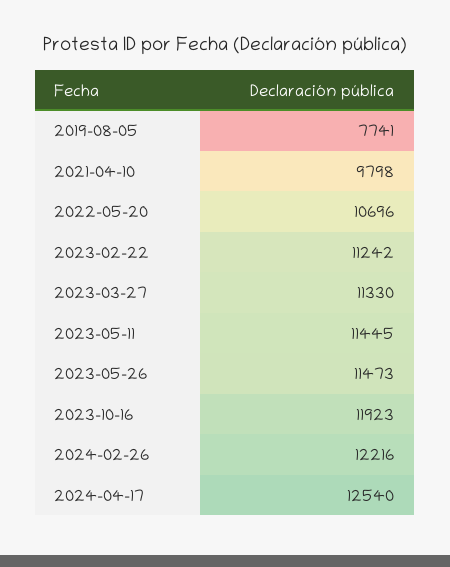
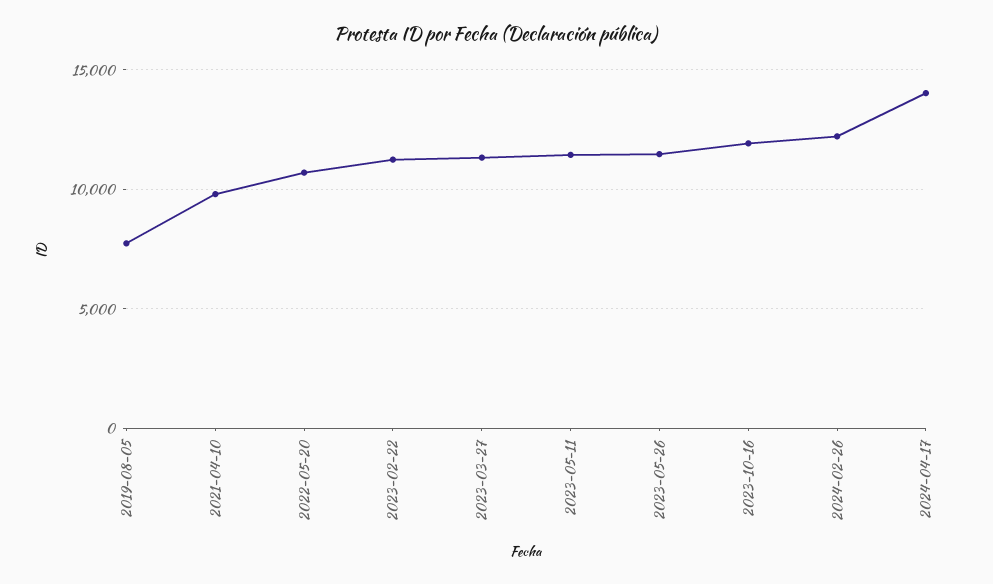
2024-04-17: 12540 -> 14000

